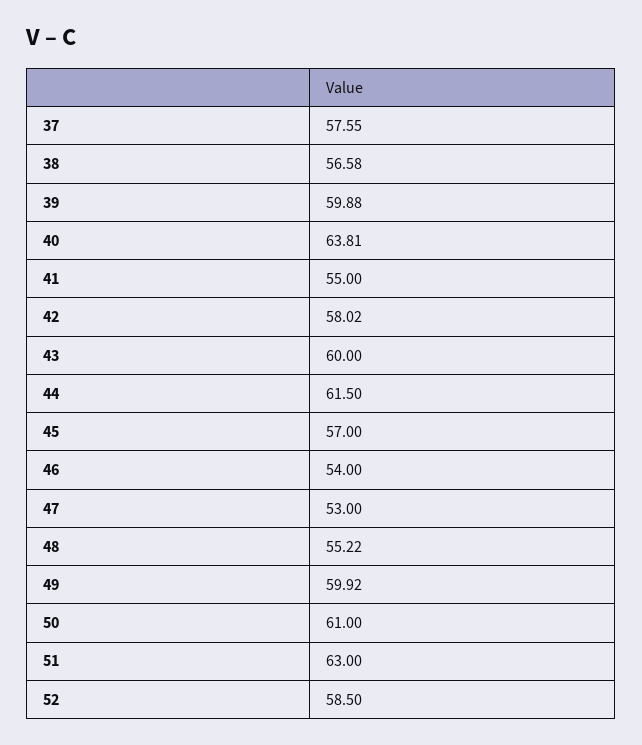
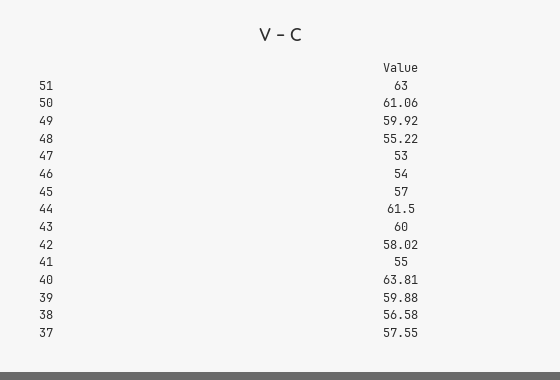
50: 61 -> 61.06
52: 58.5 -> none

